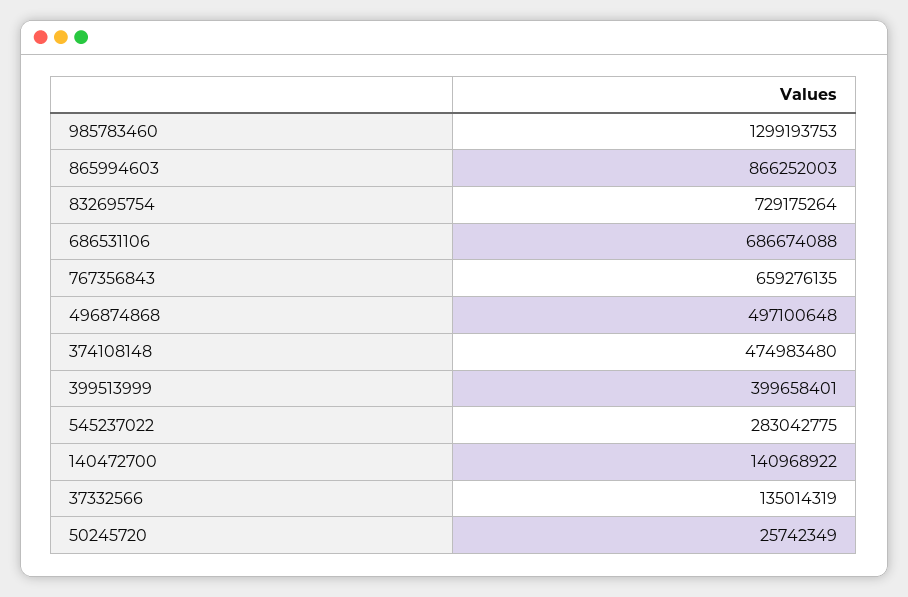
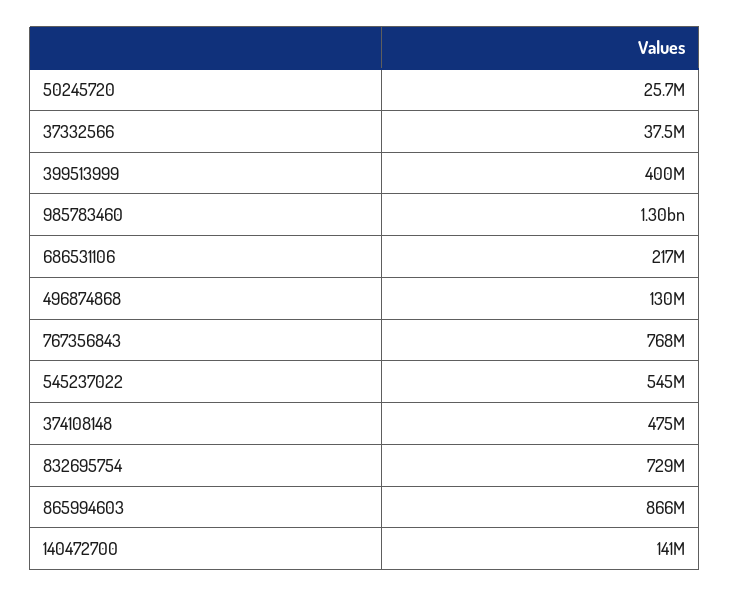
686531106: 686674088 -> 217000000
767356843: 659276135 -> 768000000
496874868: 497100648 -> 130000000
545237022: 283042775 -> 545000000
37332566: 135014319 -> 37500000

